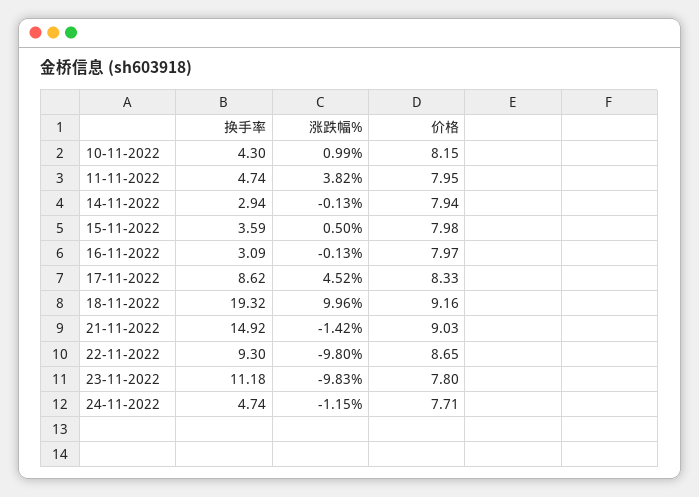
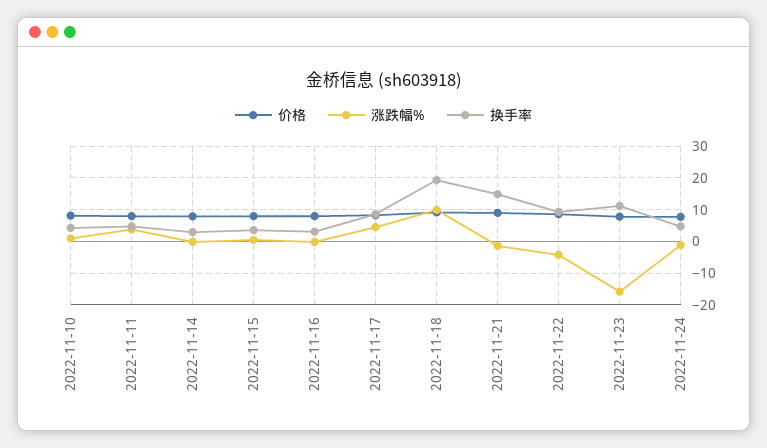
涨跌幅%, 22-11-2022: -9.8 -> -4
涨跌幅%, 23-11-2022: -9.83 -> -16

